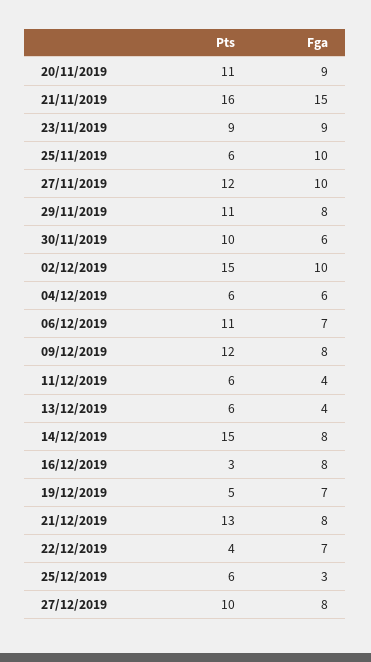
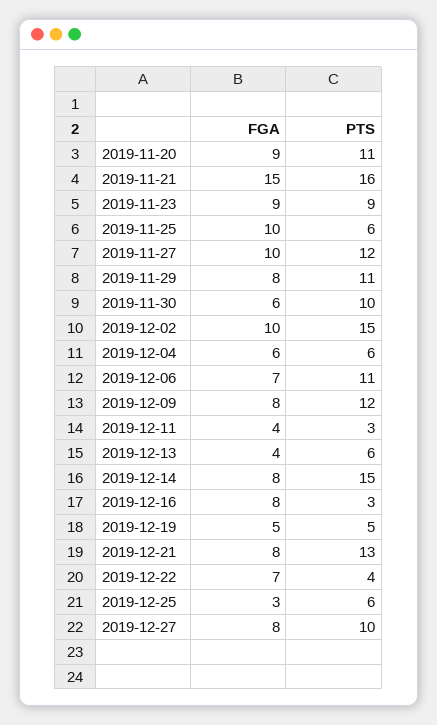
Pts, 11/12/2019: 6 -> 3
Fga, 19/12/2019: 7 -> 5

